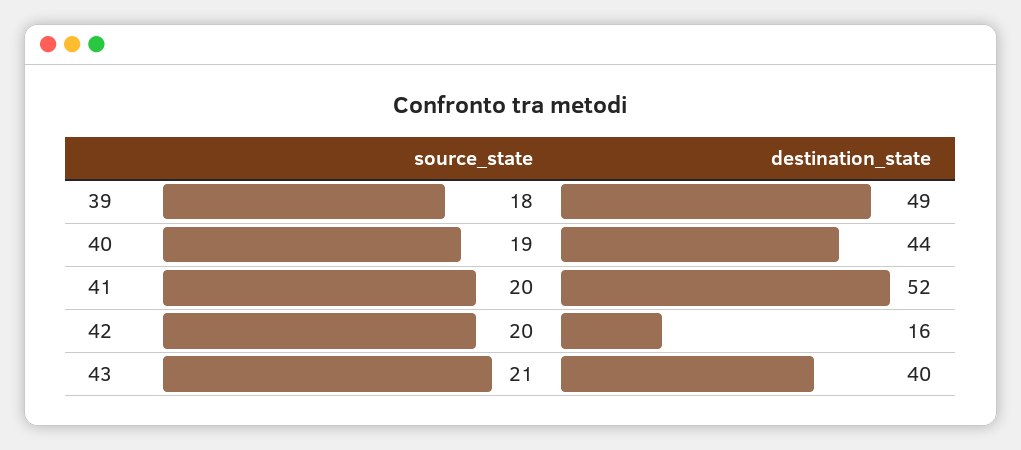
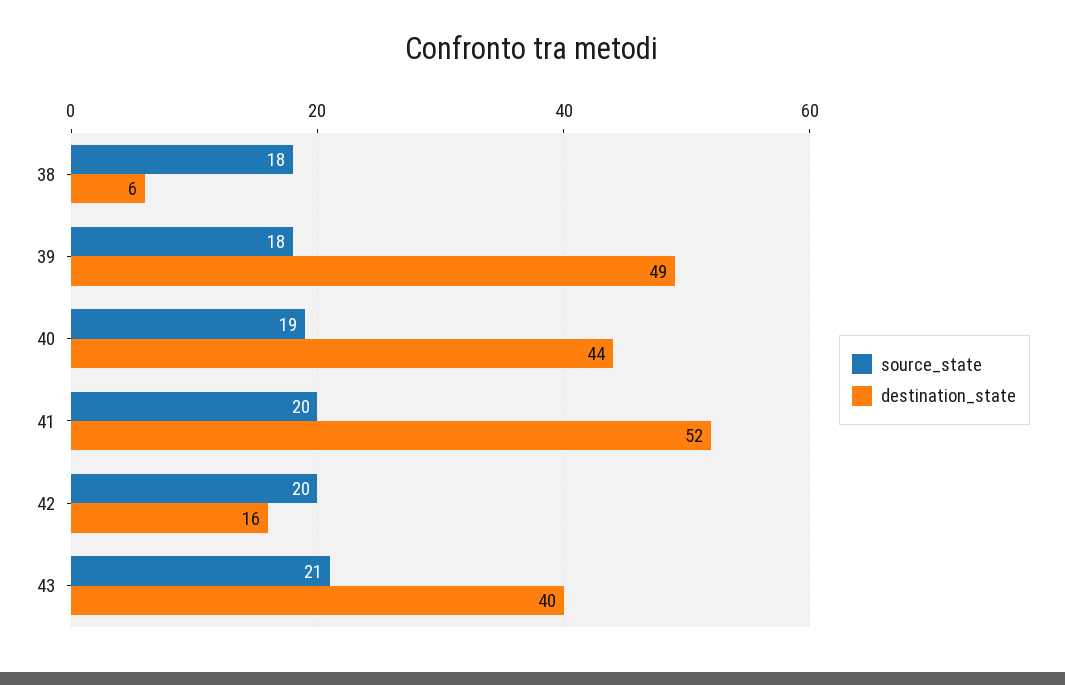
source_state, 38: none -> 18
destination_state, 38: none -> 6

